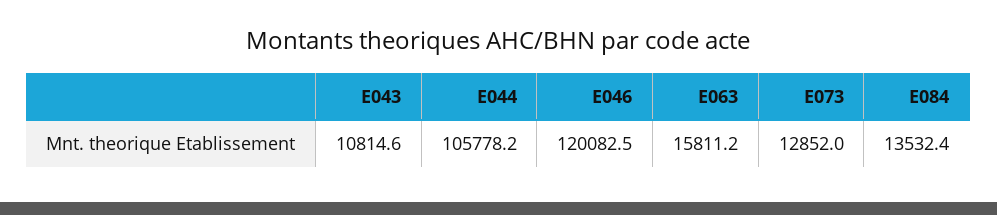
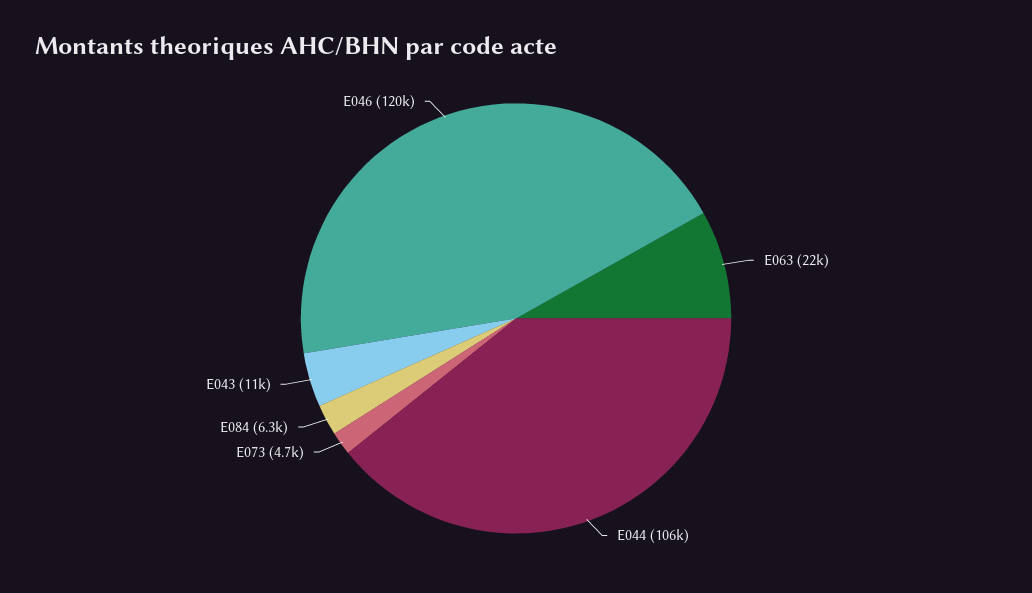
E063: 15811.2 -> 22000
E073: 12852 -> 4700
E084: 13532.4 -> 6300

